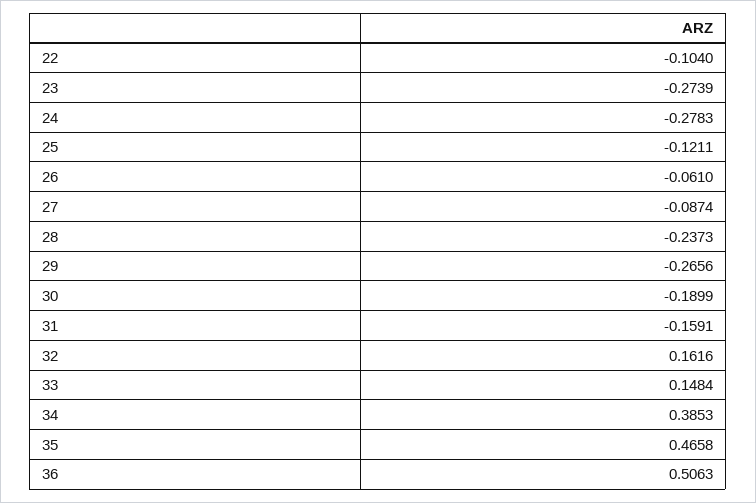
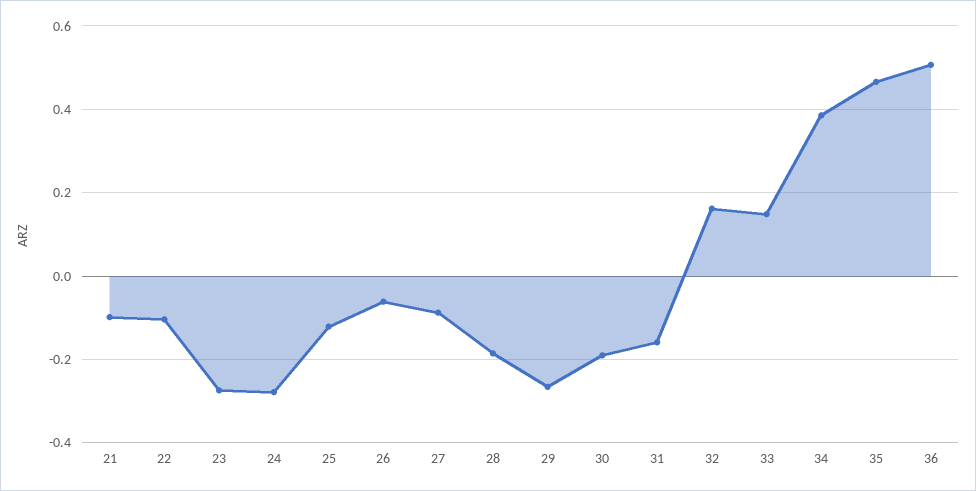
28: -0.2373 -> -0.18
21: none -> -0.1

